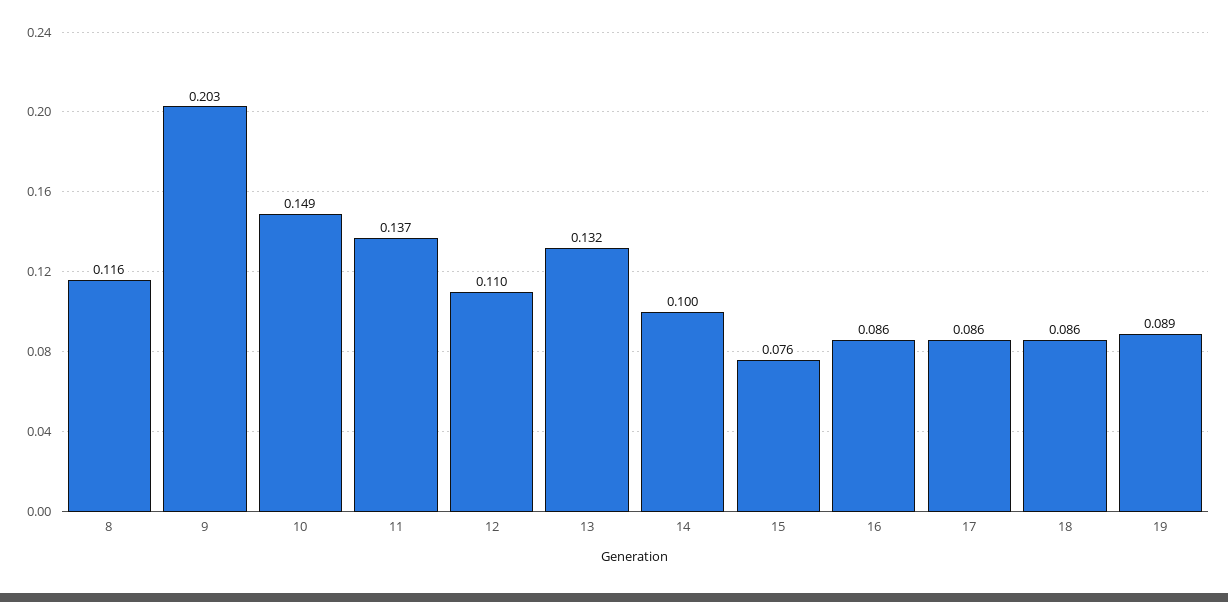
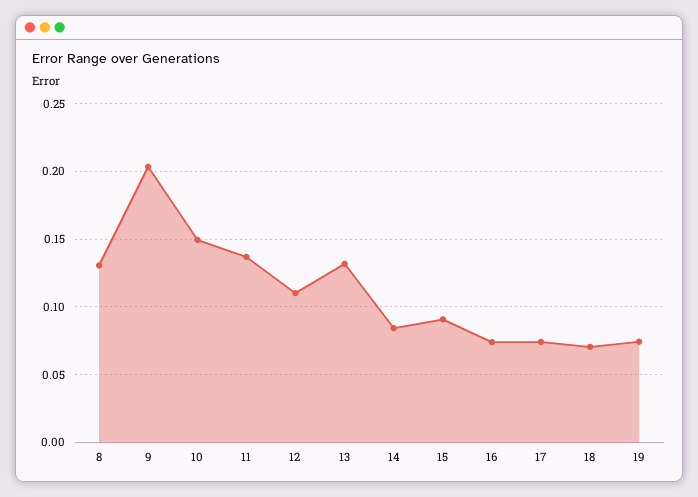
8: 0.116 -> 0.13
14: 0.1 -> 0.085
15: 0.076 -> 0.09
16: 0.086 -> 0.075
17: 0.086 -> 0.075
18: 0.086 -> 0.07
19: 0.089 -> 0.075

